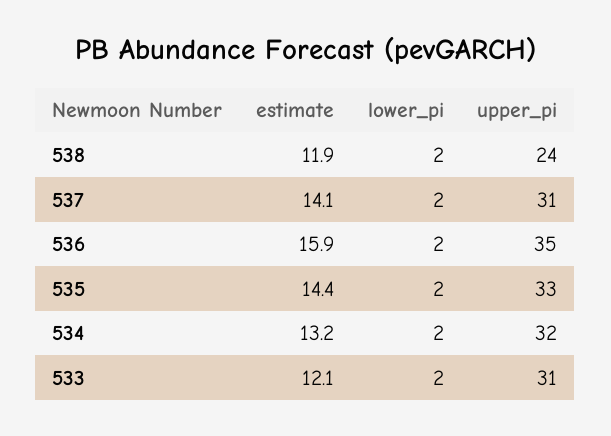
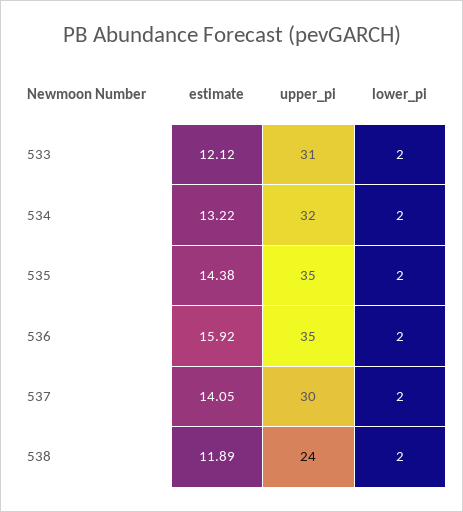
upper_pi, 537: 31 -> 30
upper_pi, 535: 33 -> 35

